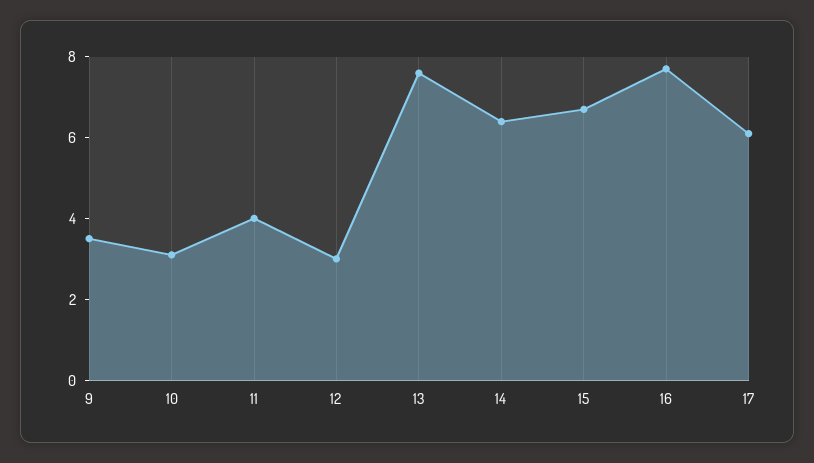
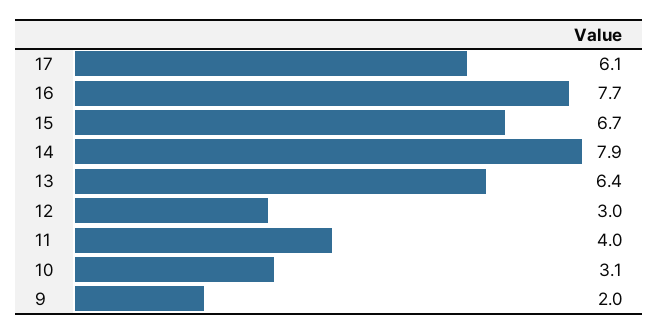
9: 3.5 -> 2
13: 7.5 -> 6.4
14: 6.5 -> 7.9

